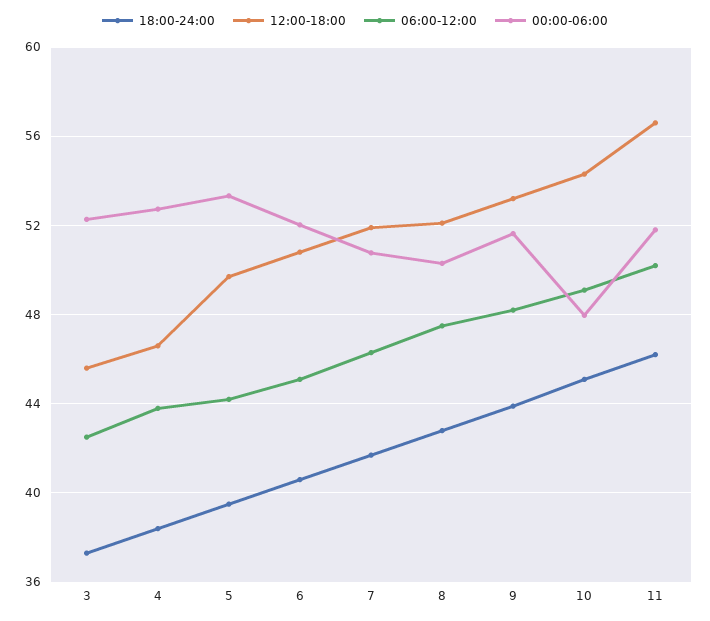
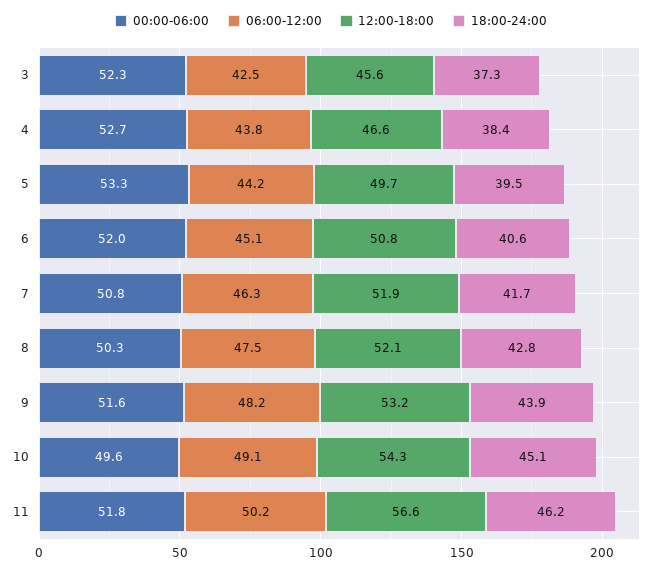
00:00-06:00, 10: 48 -> 49.6

